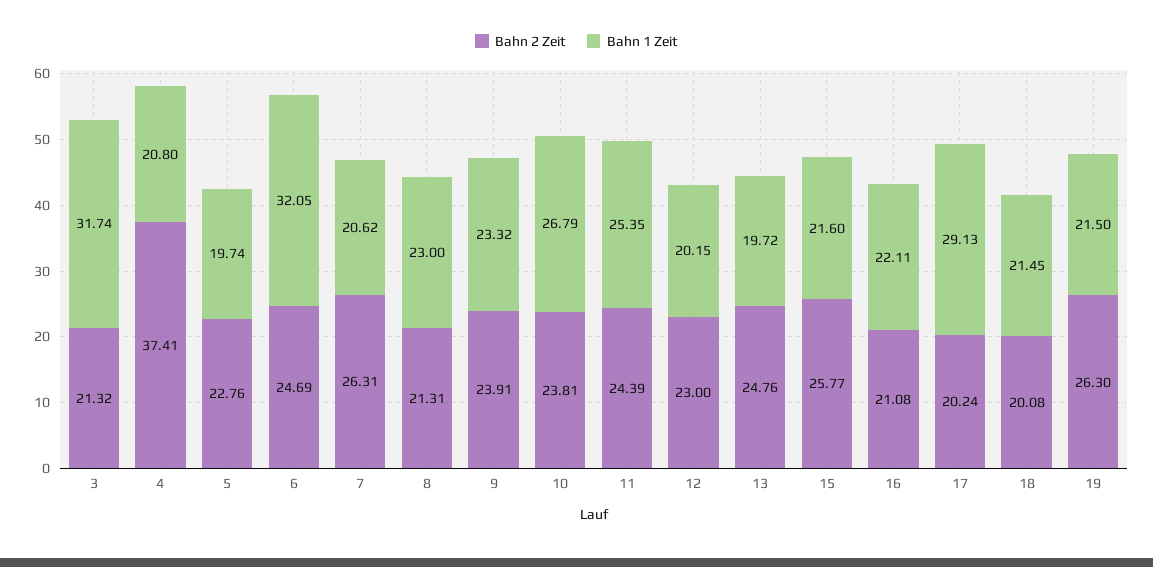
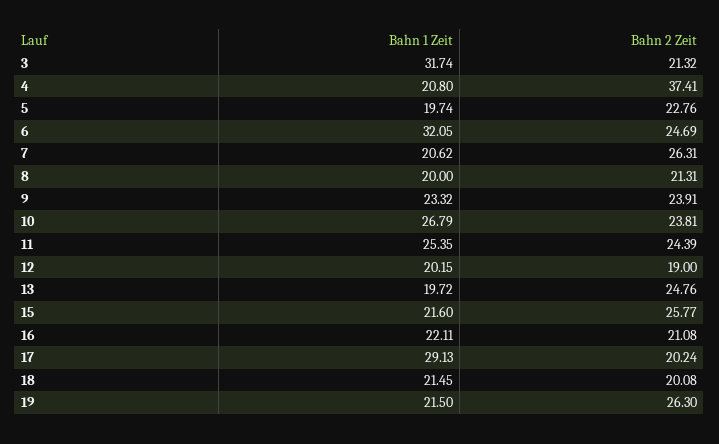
Bahn 1 Zeit, 8: 23 -> 20
Bahn 2 Zeit, 12: 23 -> 19

